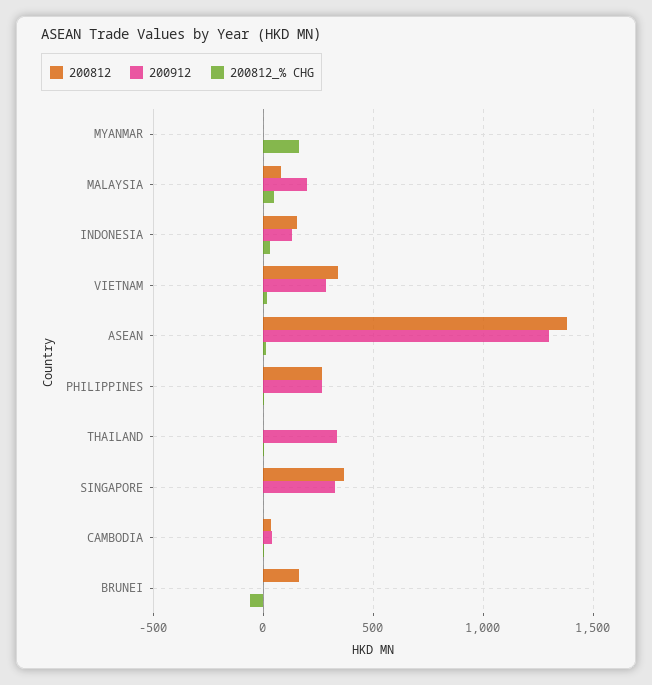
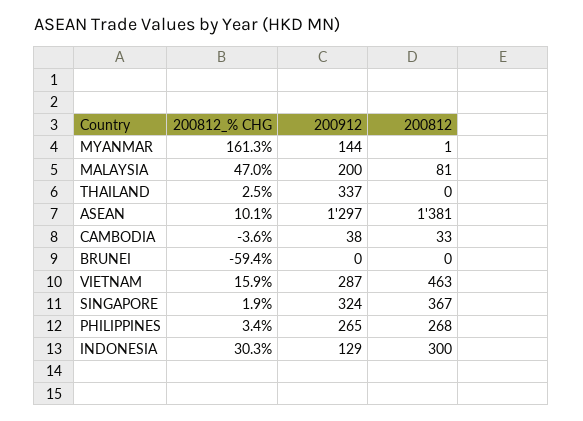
200912, MYANMAR: 0 -> 144
200812, INDONESIA: 150 -> 300
200812, VIETNAM: 350 -> 463
200812, BRUNEI: 150 -> 0

